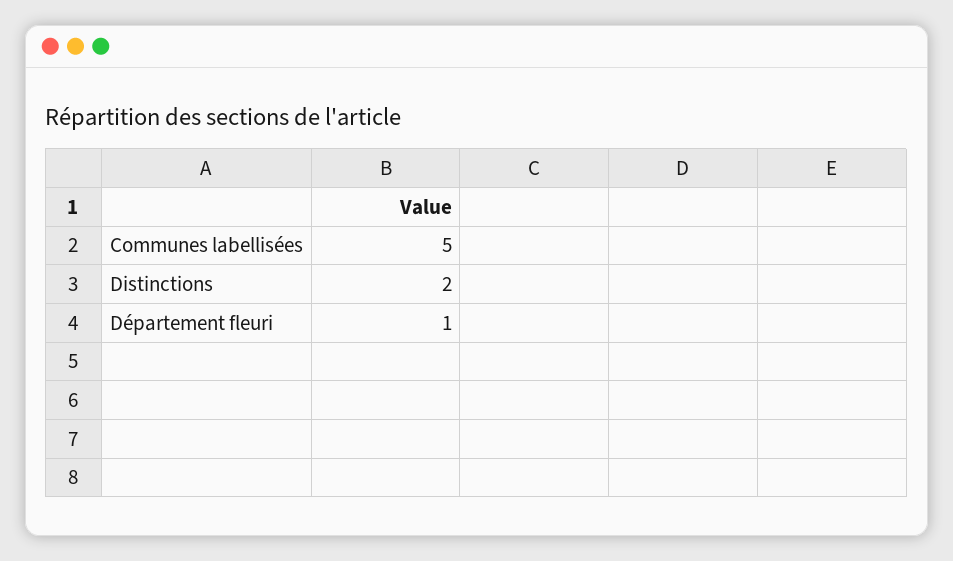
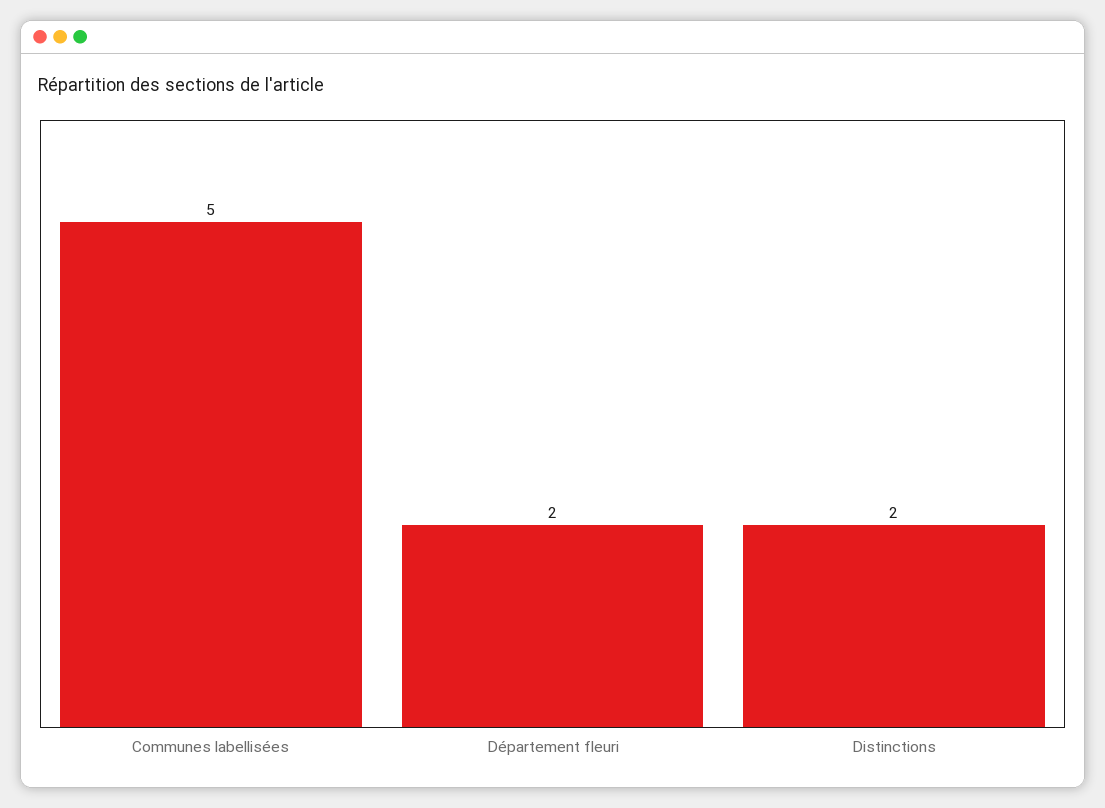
Département fleuri: 1 -> 2

